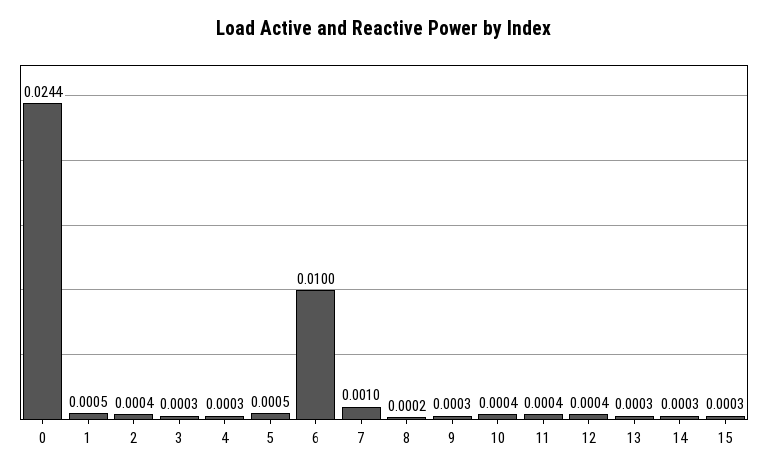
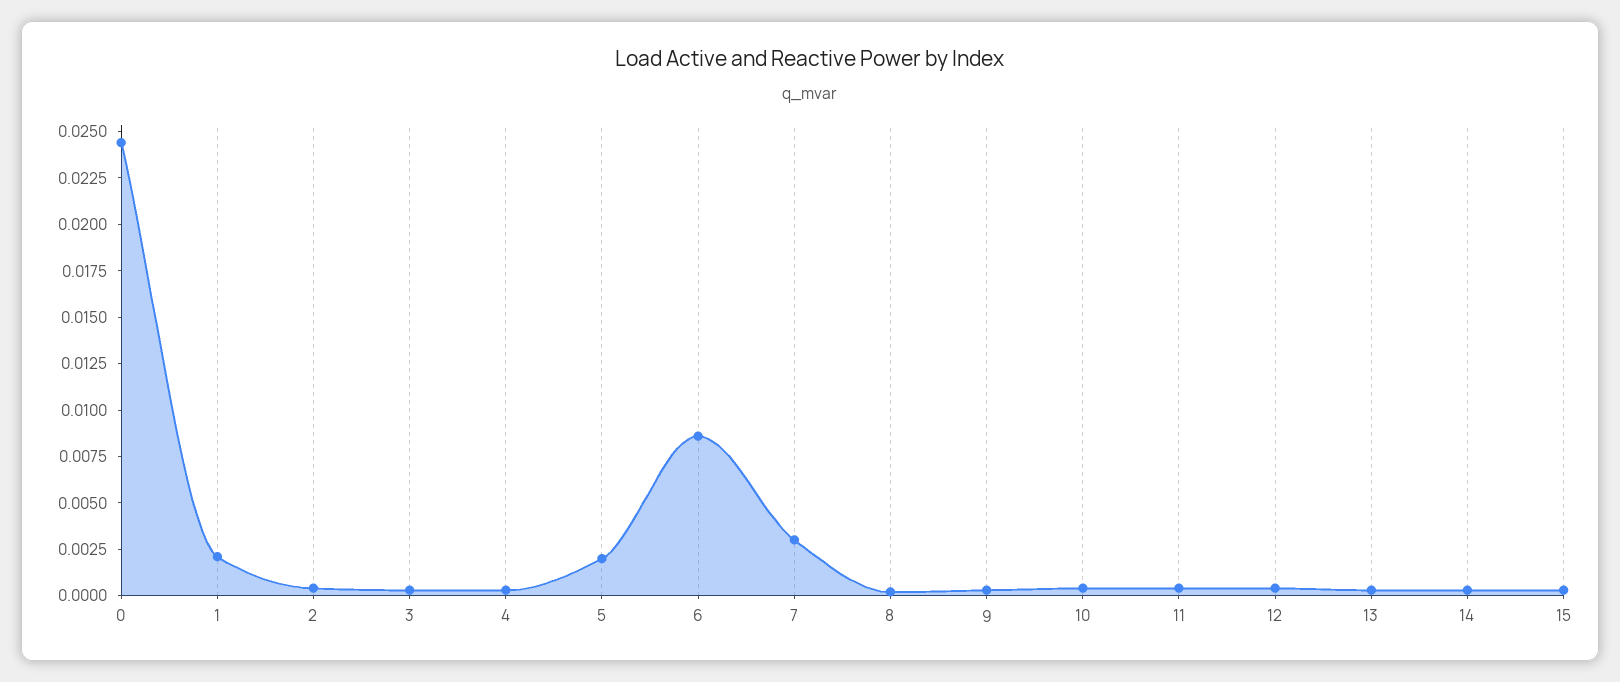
1: 0.0005 -> 0.002
5: 0.0005 -> 0.002
6: 0.01 -> 0.0085
7: 0.001 -> 0.003

